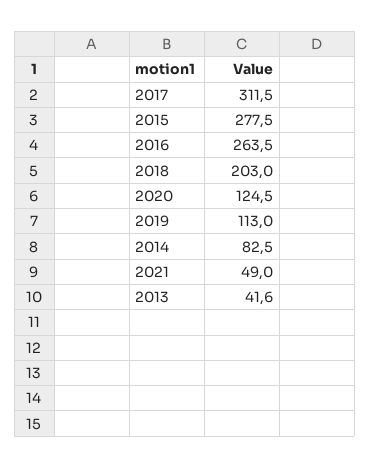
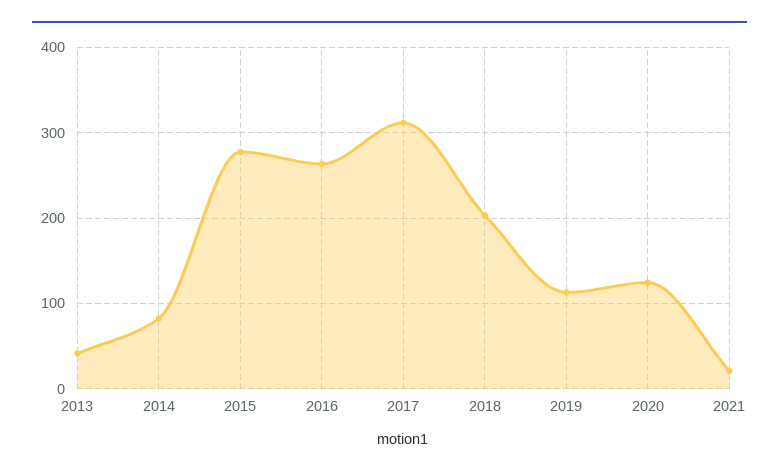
2021: 49 -> 20

